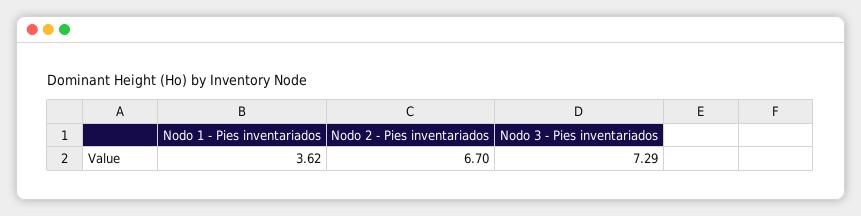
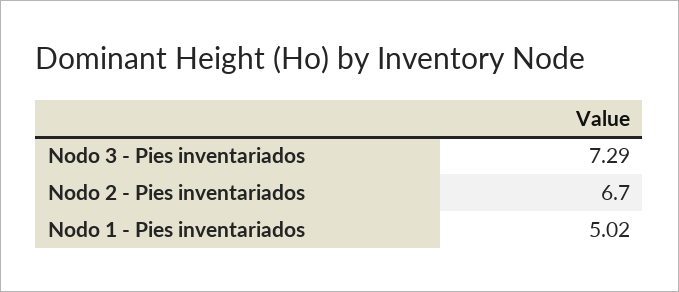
Nodo 1 - Pies inventariados: 3.62 -> 5.02

